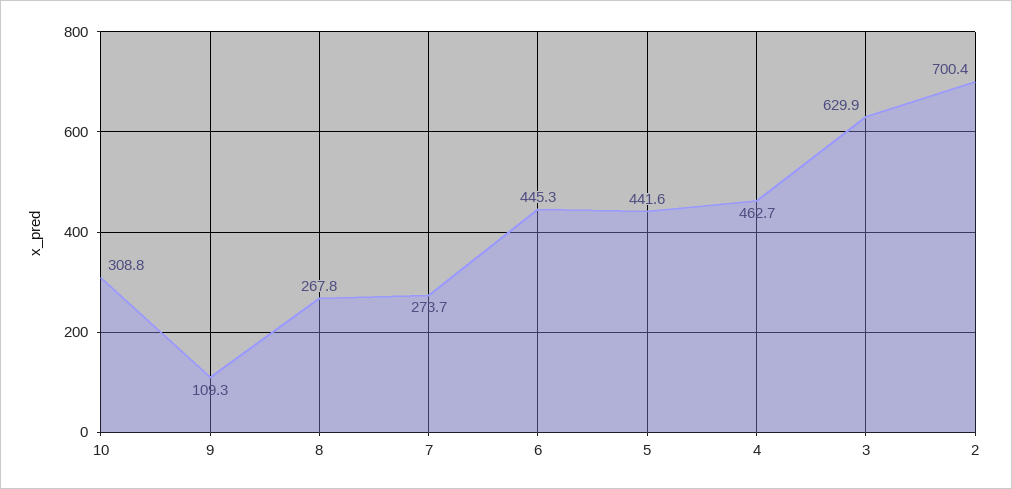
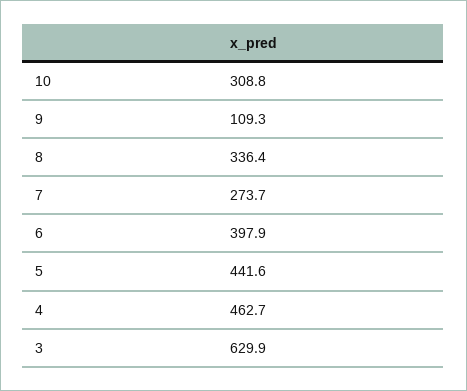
8: 267.8 -> 336.4
6: 445.3 -> 397.9
2: 700.4 -> none

